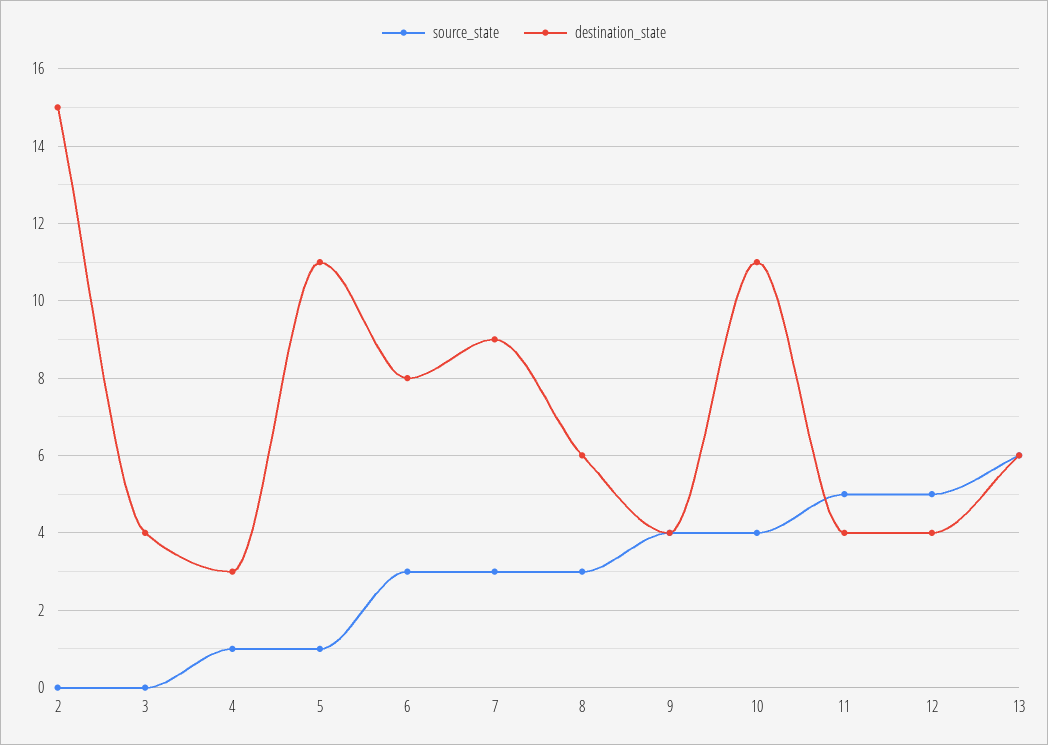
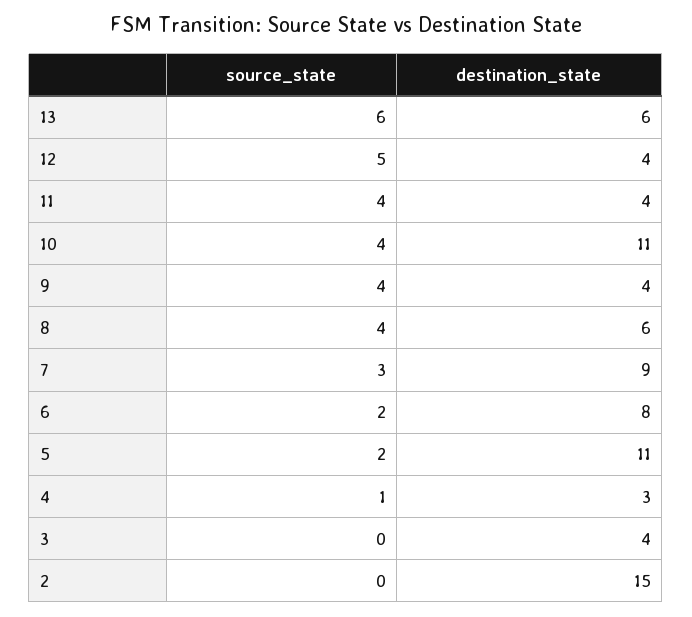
source_state, 5: 1 -> 2
source_state, 6: 3 -> 2
source_state, 8: 3 -> 4
source_state, 11: 5 -> 4

